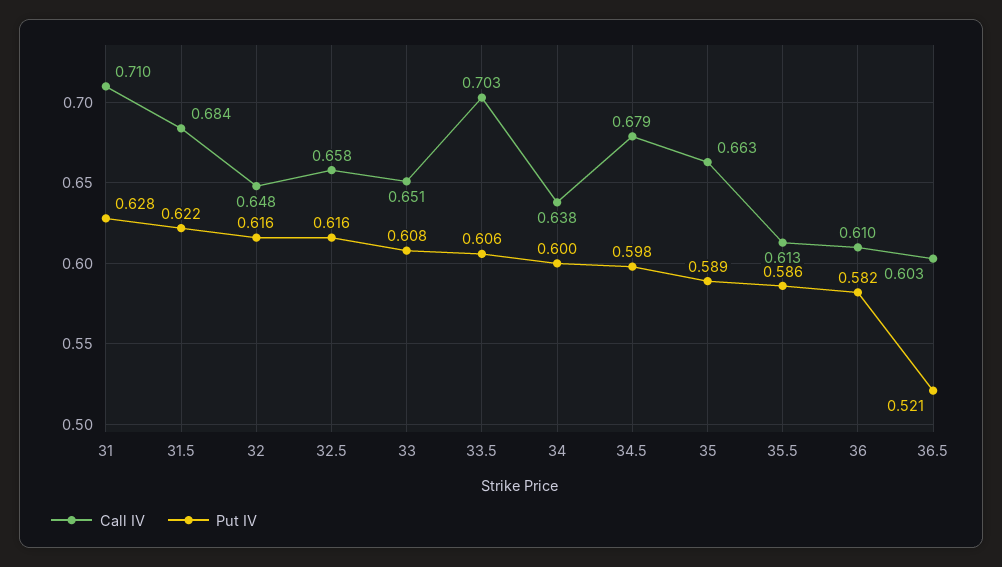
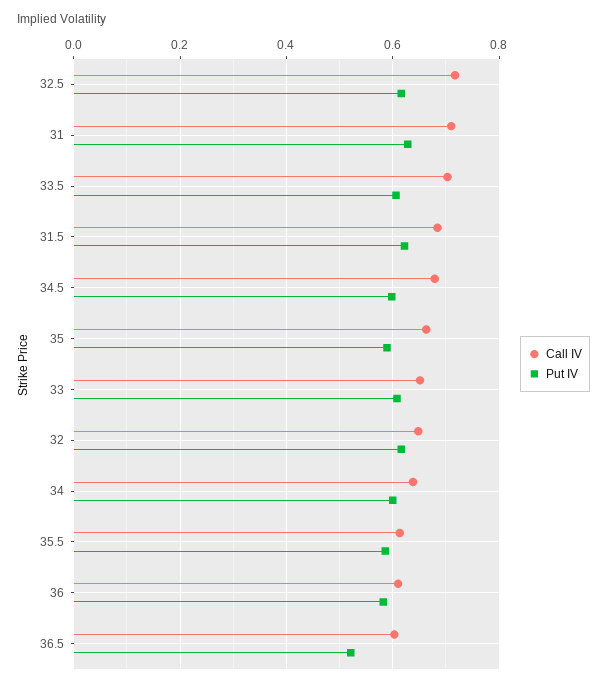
Call IV, 32.5: 0.658 -> 0.72

